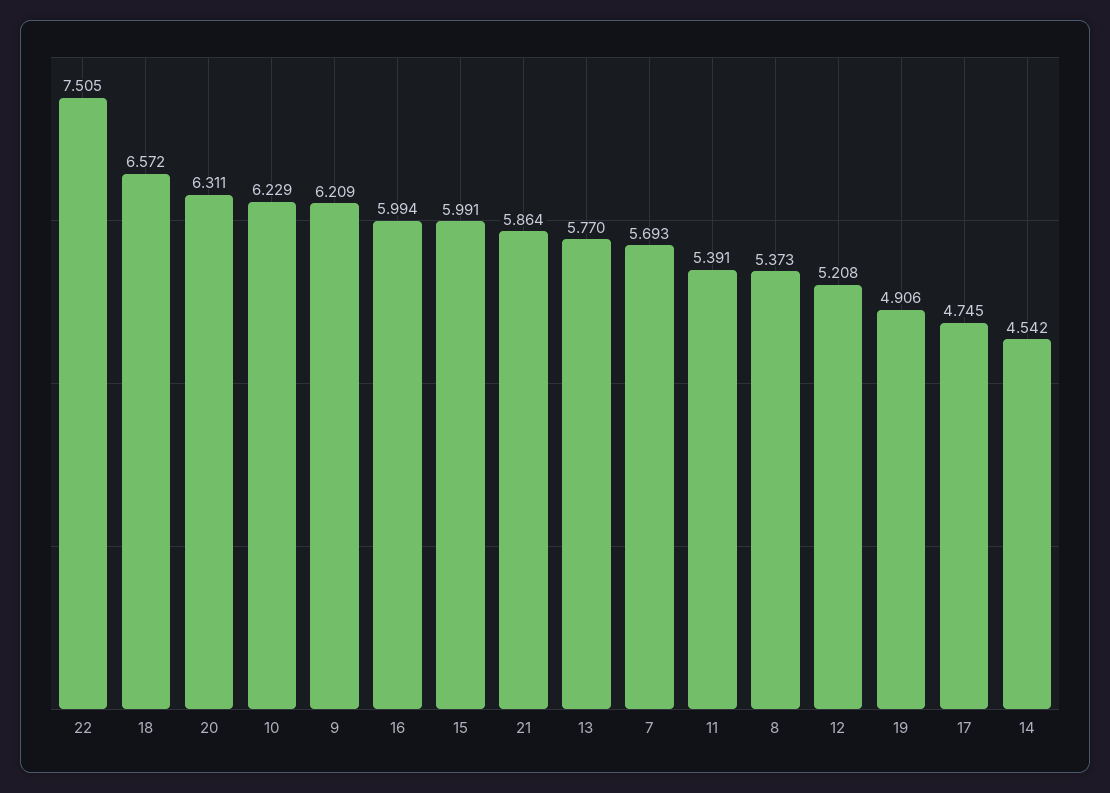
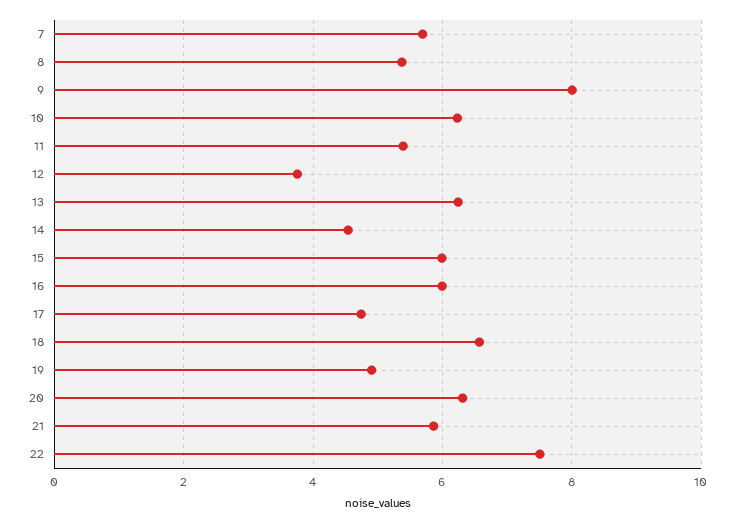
9: 6.209 -> 8
13: 5.77 -> 6.2
12: 5.208 -> 3.8

